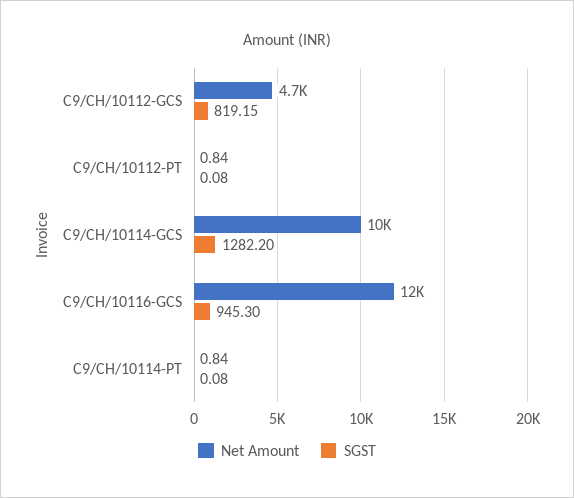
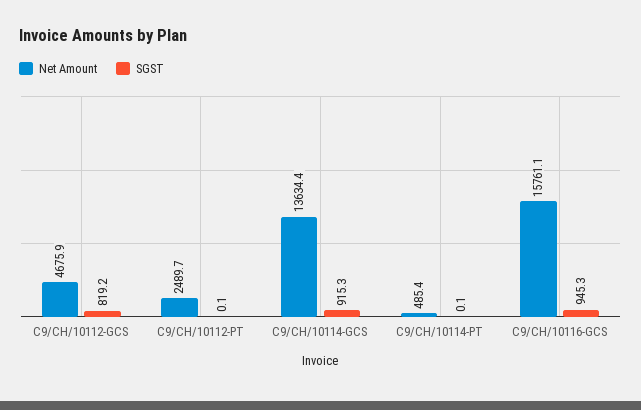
Net Amount, C9/CH/10112-PT: 0.84 -> 2489.7
Net Amount, C9/CH/10114-GCS: 10000 -> 13634.4
SGST, C9/CH/10114-GCS: 1282.2 -> 915.3
Net Amount, C9/CH/10116-GCS: 12000 -> 15761.1
Net Amount, C9/CH/10114-PT: 0.84 -> 485.4

